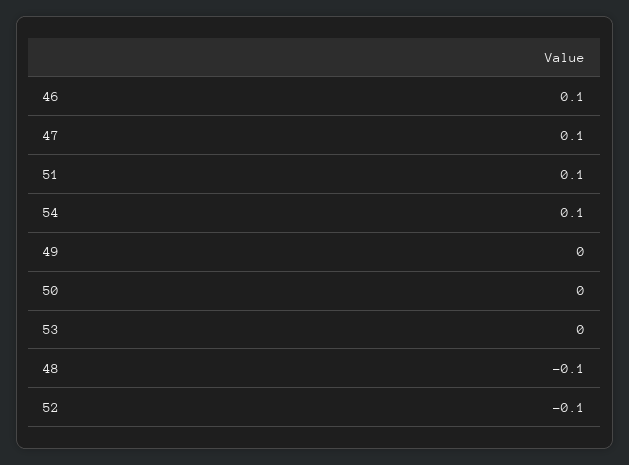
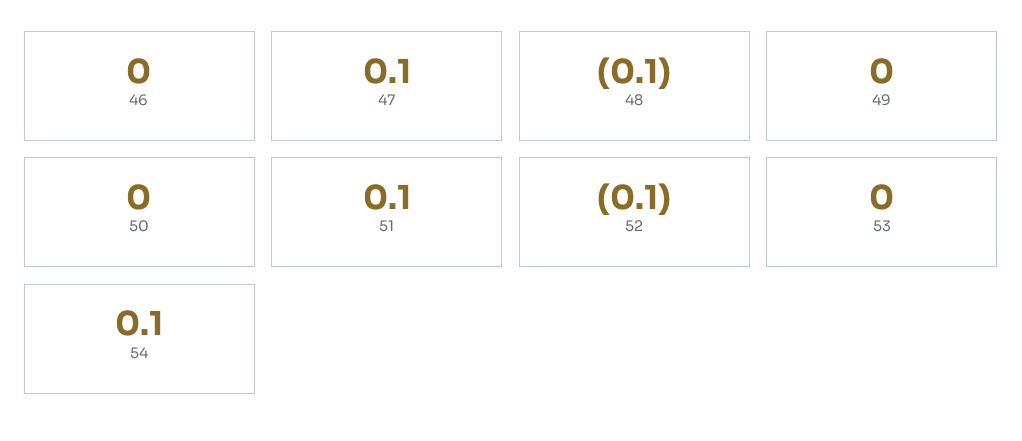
46: 0.1 -> 0

